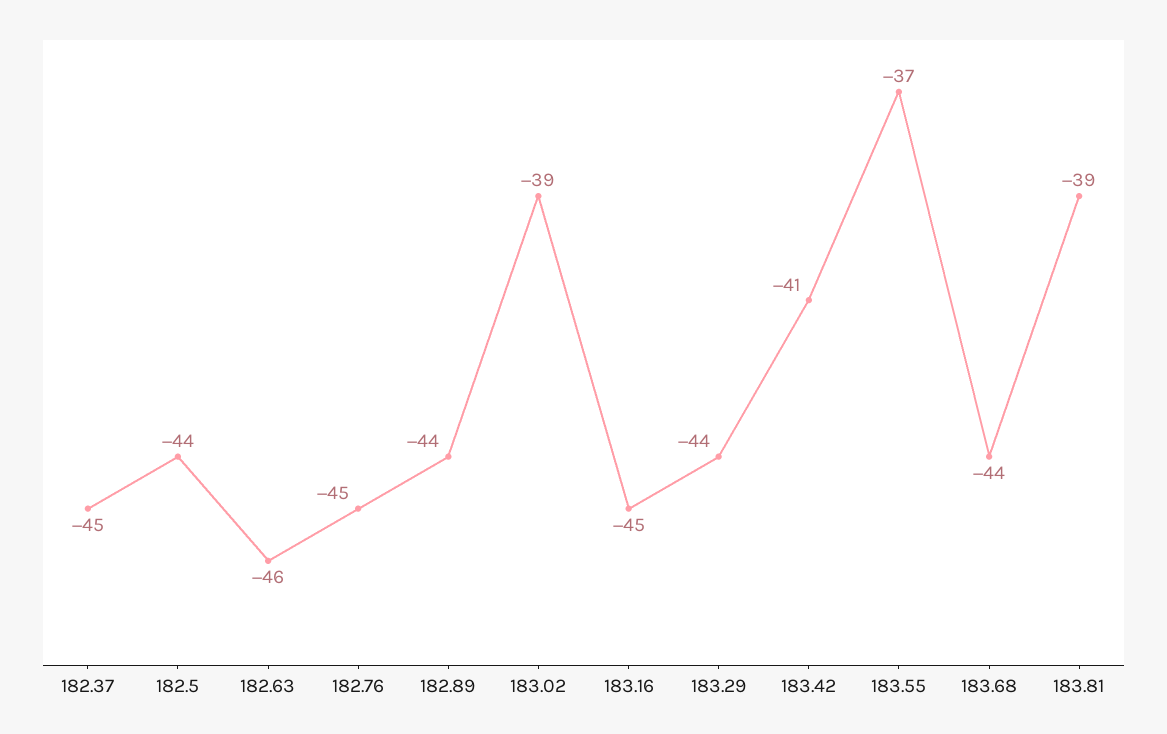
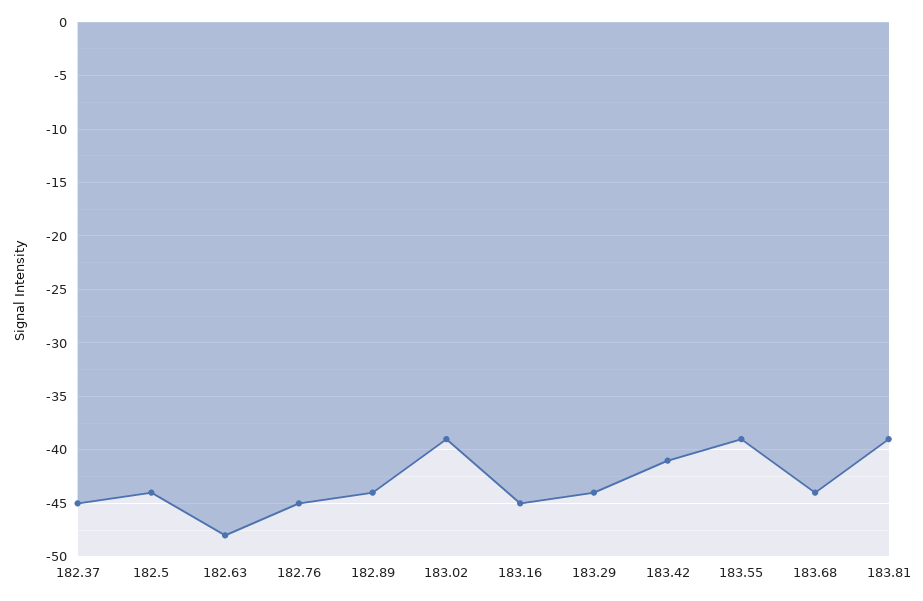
182.63: -46 -> -48
183.55: -37 -> -39

